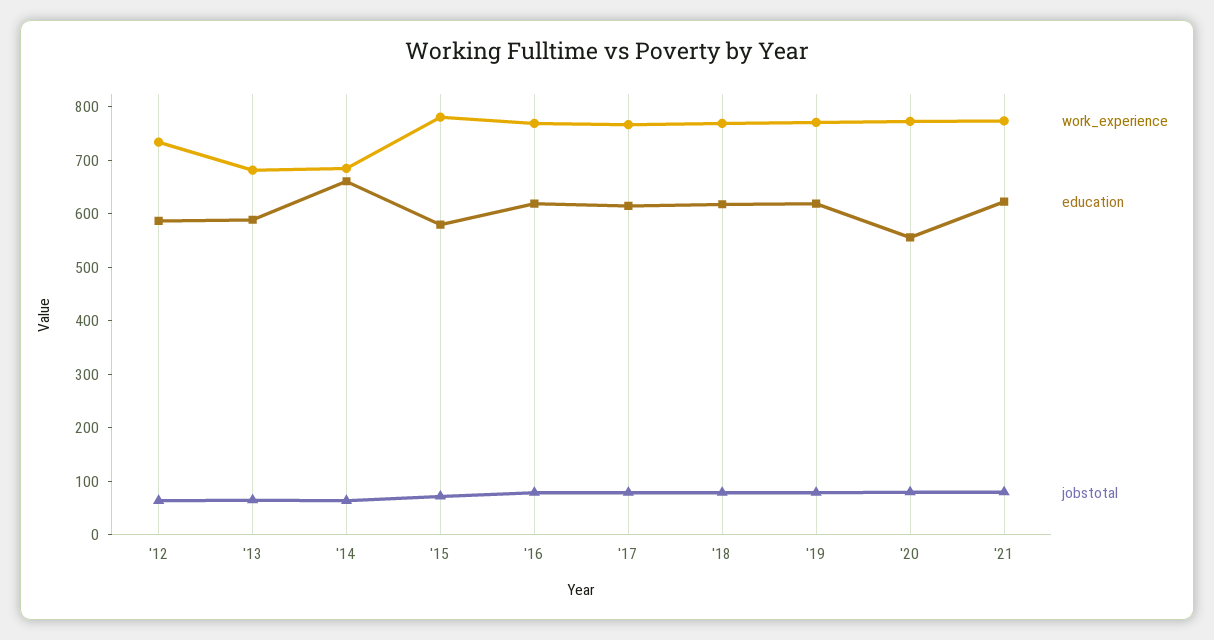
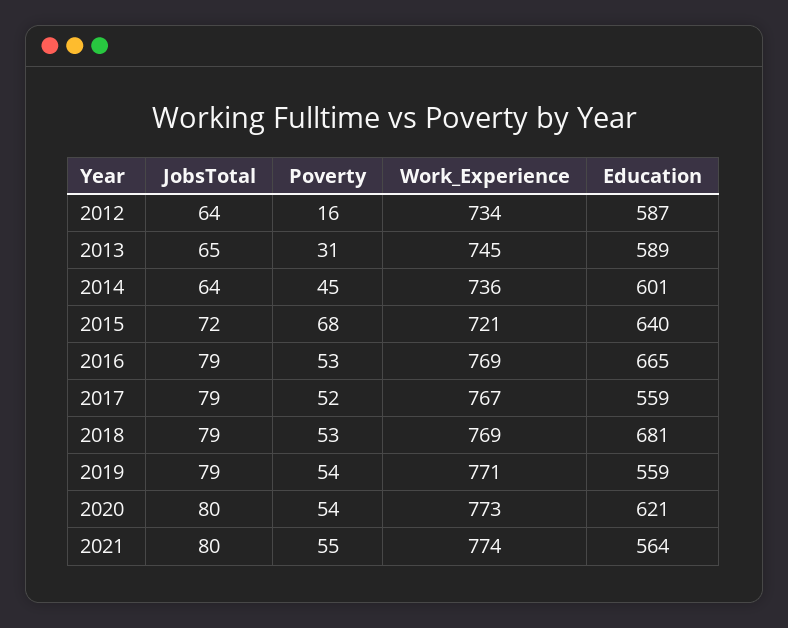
work_experience, '13: 680 -> 745
work_experience, '14: 680 -> 736
education, '14: 660 -> 601
work_experience, '15: 780 -> 721
education, '15: 580 -> 640
education, '16: 620 -> 665
education, '17: 620 -> 559
education, '18: 620 -> 681
education, '19: 620 -> 559
education, '20: 560 -> 621
education, '21: 620 -> 564
Poverty, '12: none -> 16
Poverty, '13: none -> 31
Poverty, '14: none -> 45
Poverty, '15: none -> 68
Poverty, '16: none -> 53
Poverty, '17: none -> 52
Poverty, '18: none -> 53
Poverty, '19: none -> 54
Poverty, '20: none -> 54
Poverty, '21: none -> 55

